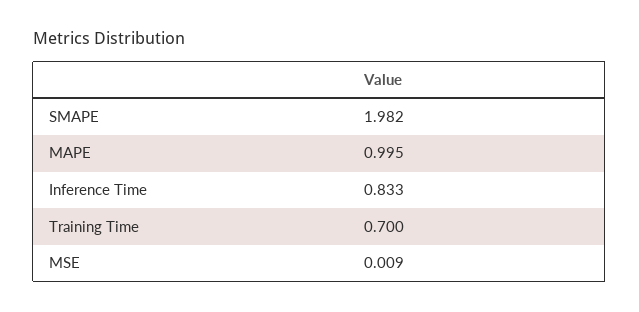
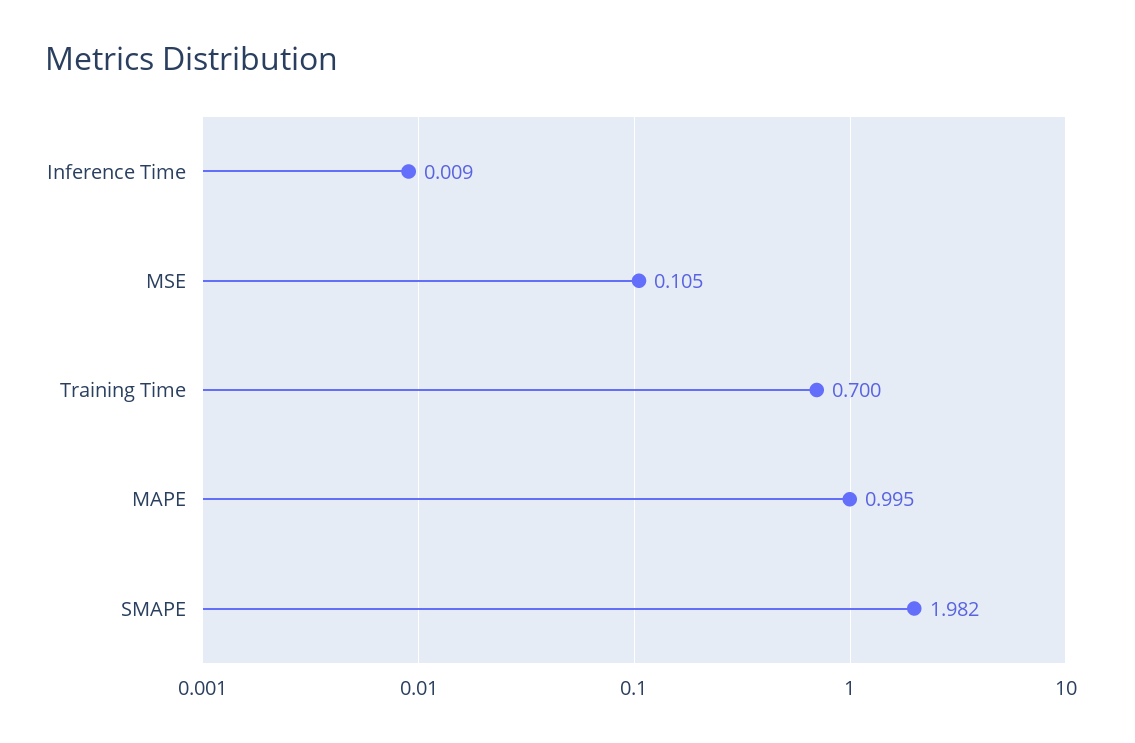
Inference Time: 0.833 -> 0.009
MSE: 0.009 -> 0.105

